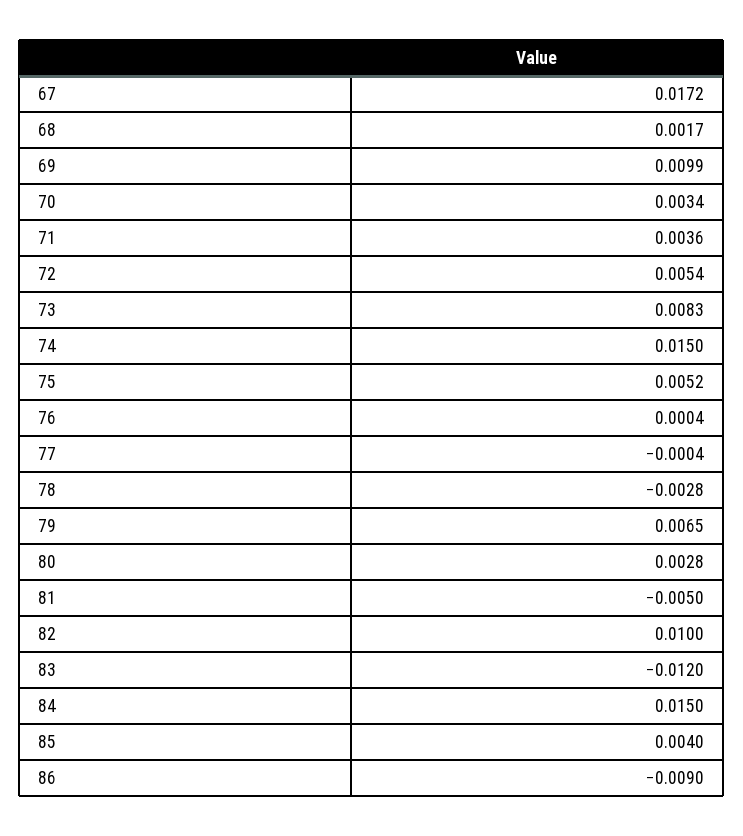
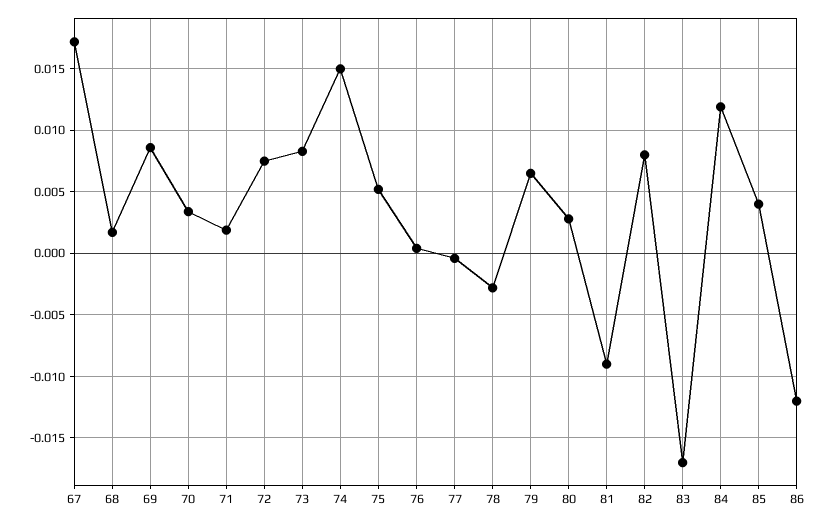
69: 0.0099 -> 0.0085
71: 0.0036 -> 0.002
72: 0.0054 -> 0.0075
81: -0.005 -> -0.009
82: 0.01 -> 0.008
83: -0.012 -> -0.017
84: 0.015 -> 0.012
86: -0.009 -> -0.012

